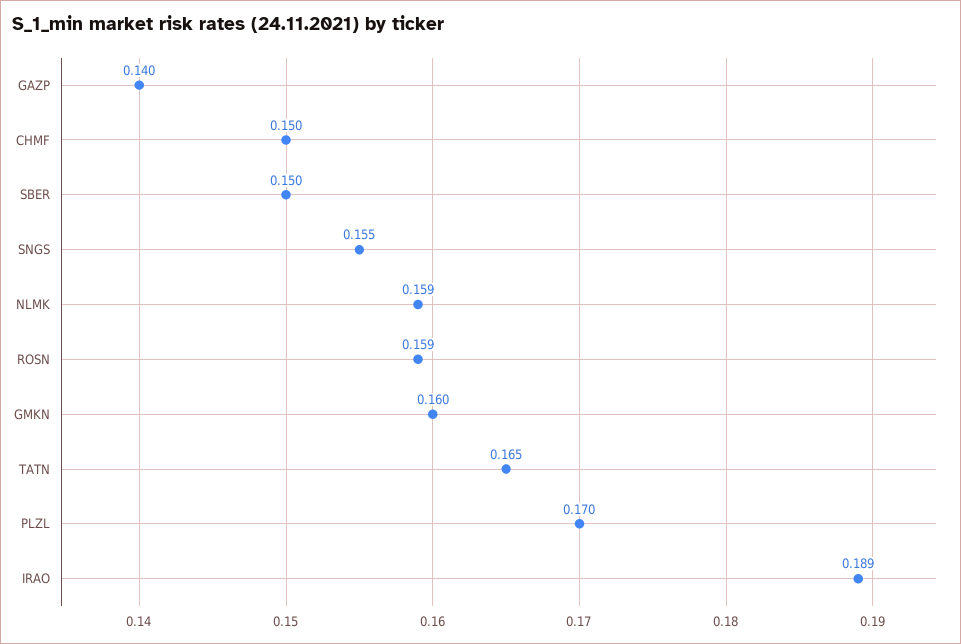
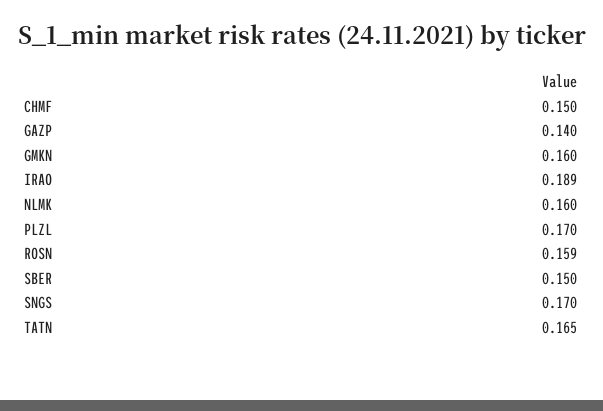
SNGS: 0.155 -> 0.17
NLMK: 0.159 -> 0.16

